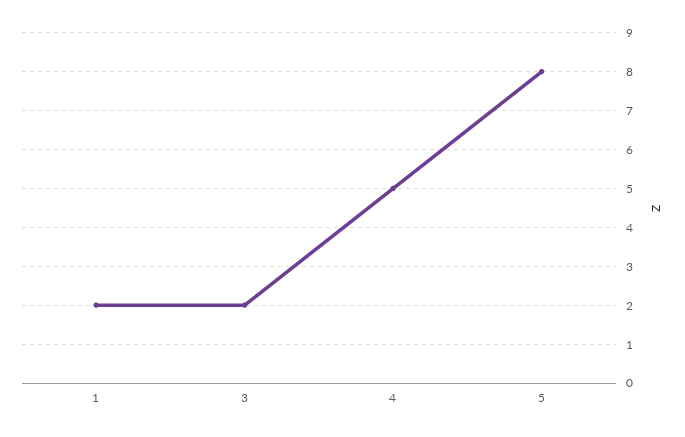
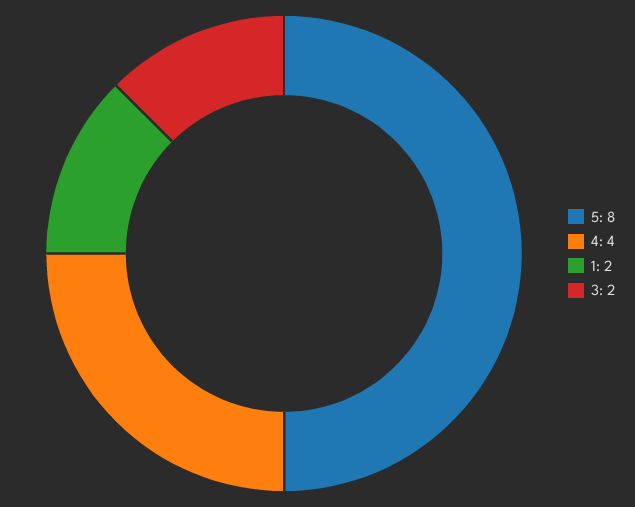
4: 5 -> 4

